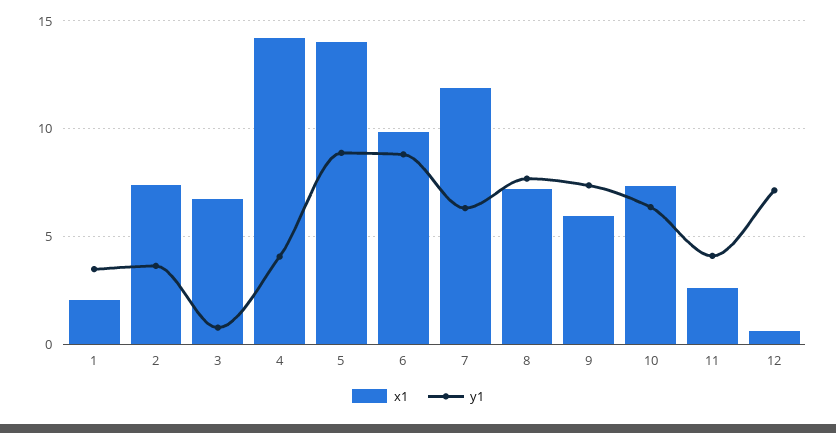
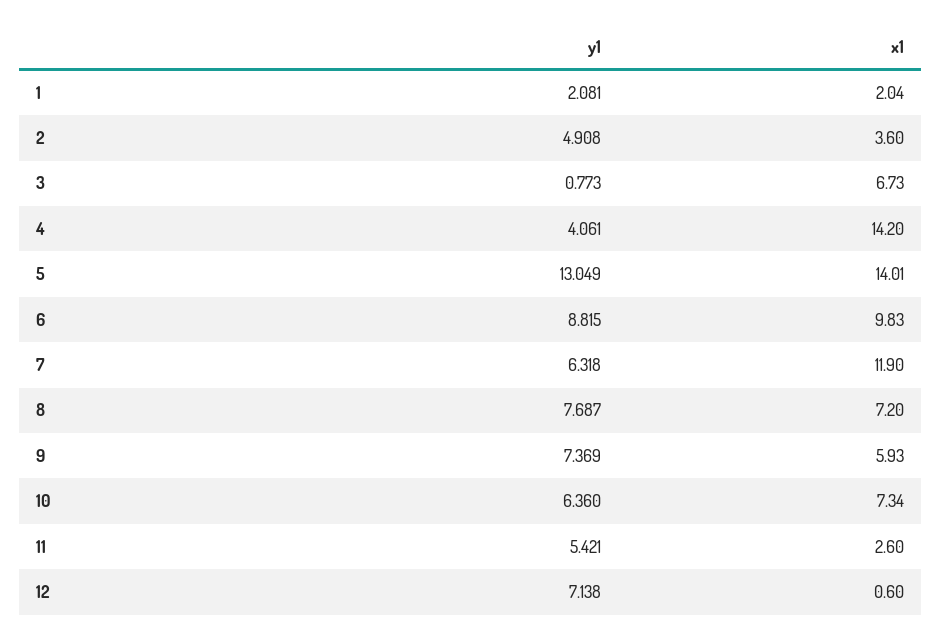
y1, 1: 3.5 -> 2.081
x1, 2: 7.5 -> 3.6
y1, 2: 3.5 -> 4.908
y1, 5: 9 -> 13.049
y1, 11: 4 -> 5.421

